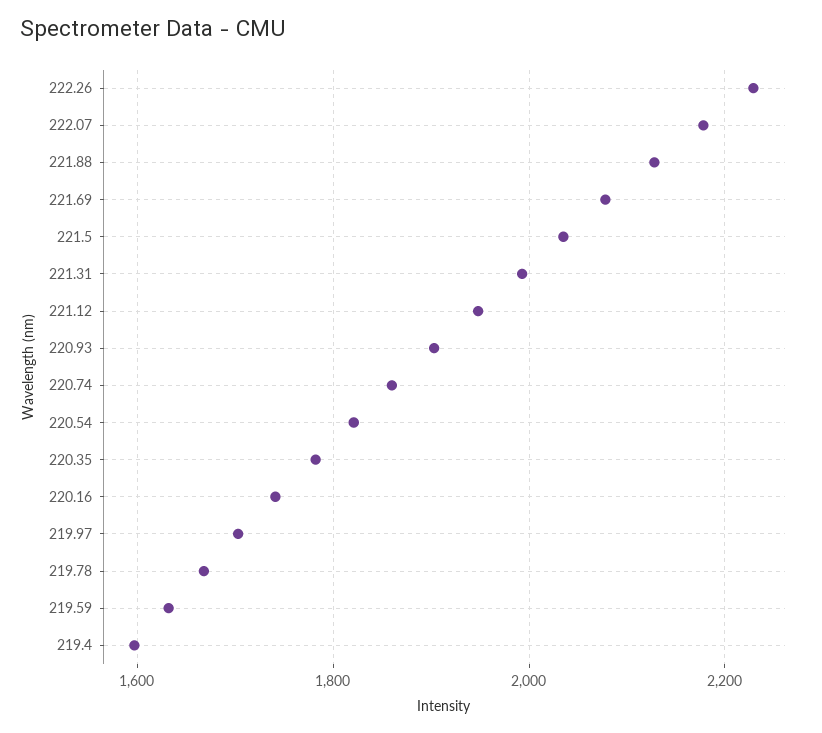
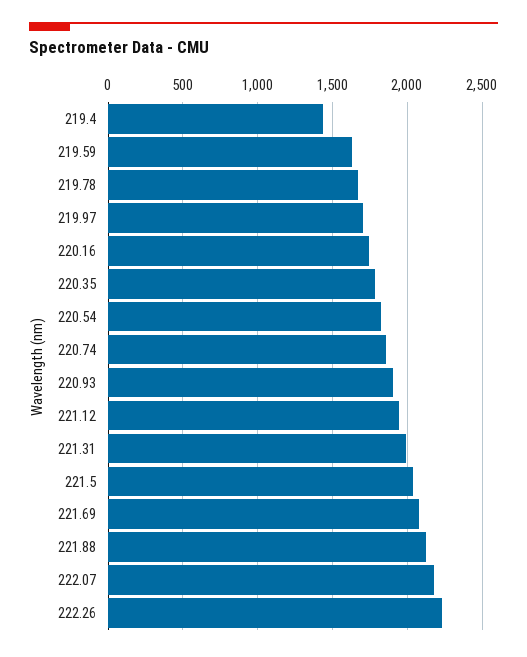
219.4: 1600 -> 1450

